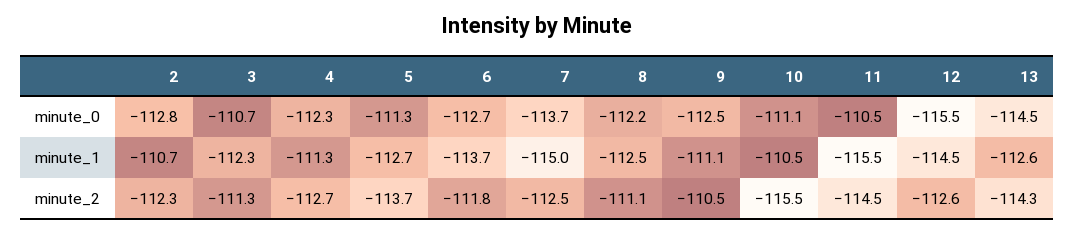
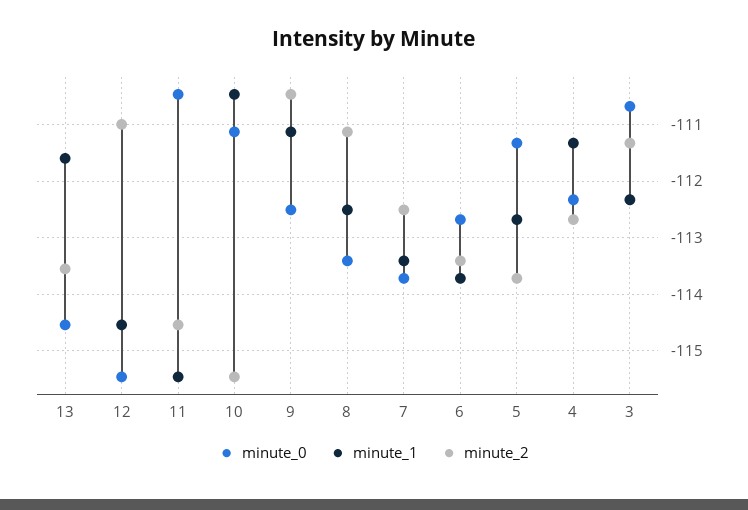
minute_0, 2: -112.8 -> none
minute_0, 8: -112.2 -> -113.4
minute_1, 2: -110.7 -> none
minute_1, 7: -115 -> -113.4
minute_1, 13: -112.6 -> -111.6
minute_2, 2: -112.3 -> none
minute_2, 6: -111.8 -> -113.4
minute_2, 12: -112.6 -> -111
minute_2, 13: -114.3 -> -113.6

